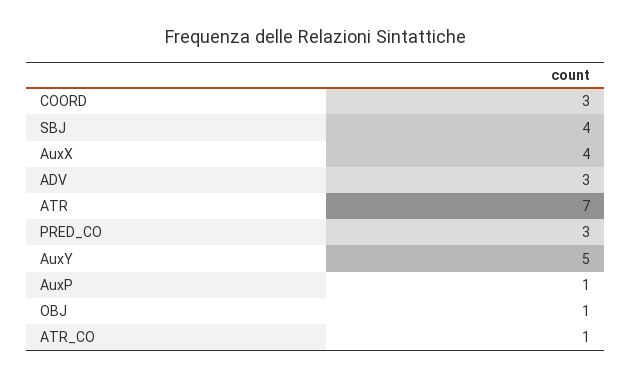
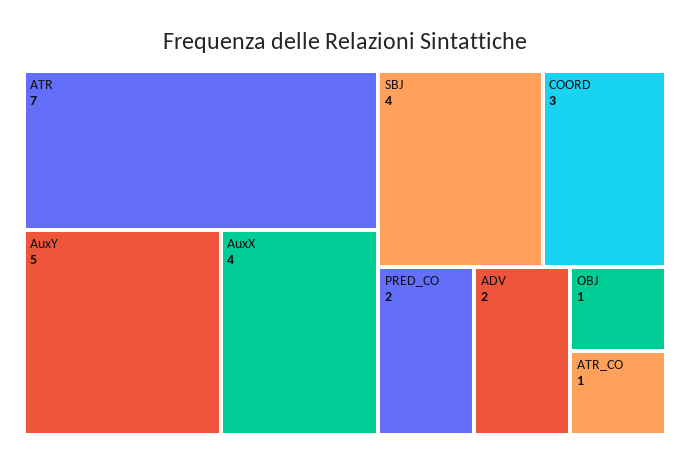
ADV: 3 -> 2
PRED_CO: 3 -> 2
AuxP: 1 -> none

